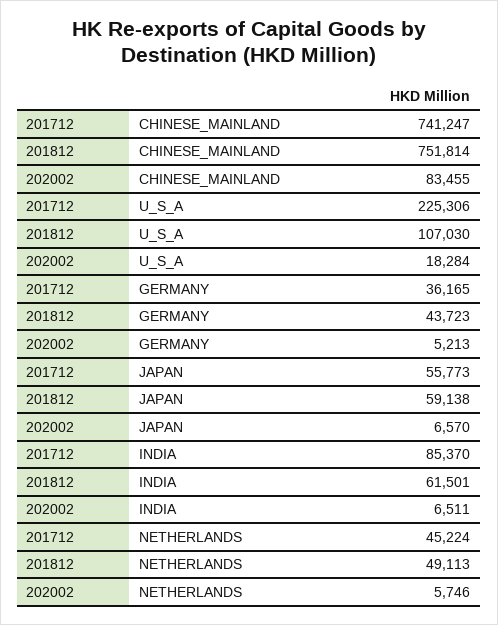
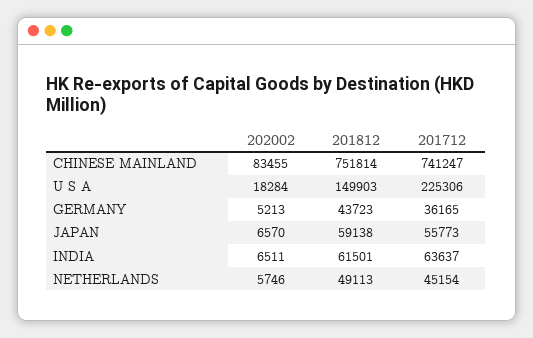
201812, U_S_A: 107030 -> 149903
201712, INDIA: 85370 -> 63637
201712, NETHERLANDS: 45224 -> 45154

